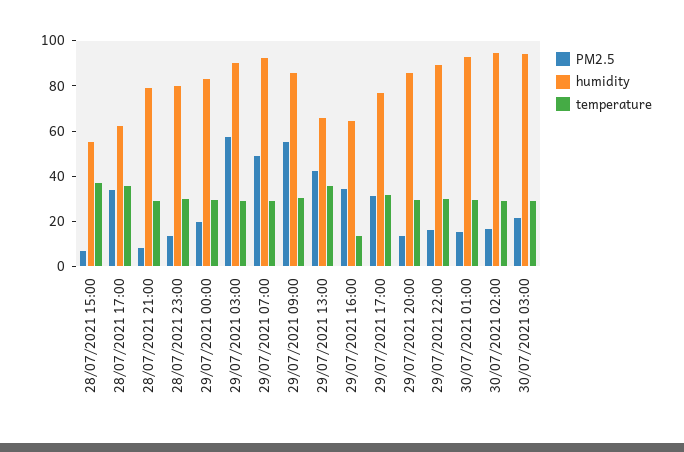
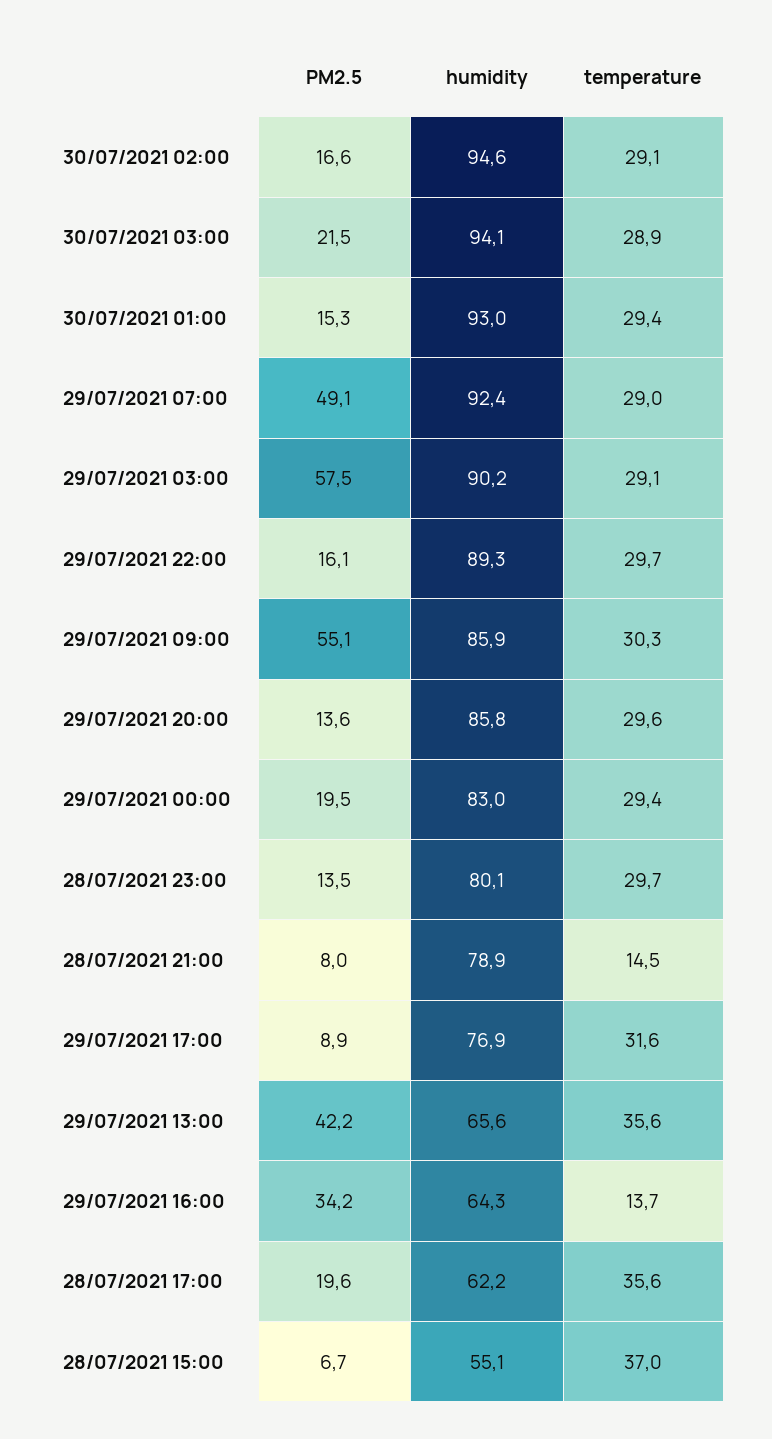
PM2.5, 28/07/2021 17:00: 35 -> 19.6
temperature, 28/07/2021 21:00: 30 -> 14.5
PM2.5, 29/07/2021 17:00: 30 -> 8.9

